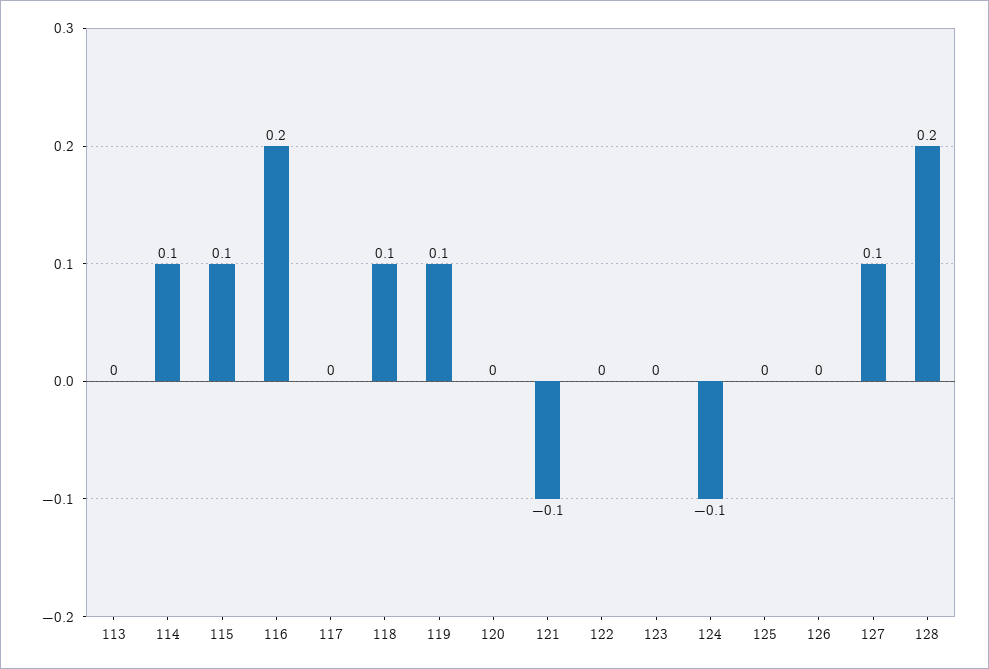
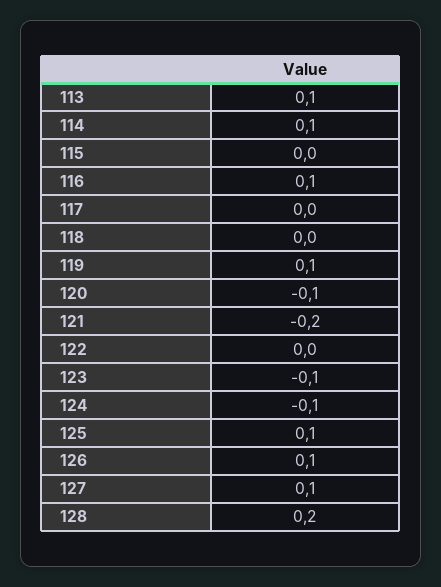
113: 0 -> 0.1
115: 0.1 -> 0
116: 0.2 -> 0.1
118: 0.1 -> 0
120: 0 -> -0.1
121: -0.1 -> -0.2
123: 0 -> -0.1
125: 0 -> 0.1
126: 0 -> 0.1

